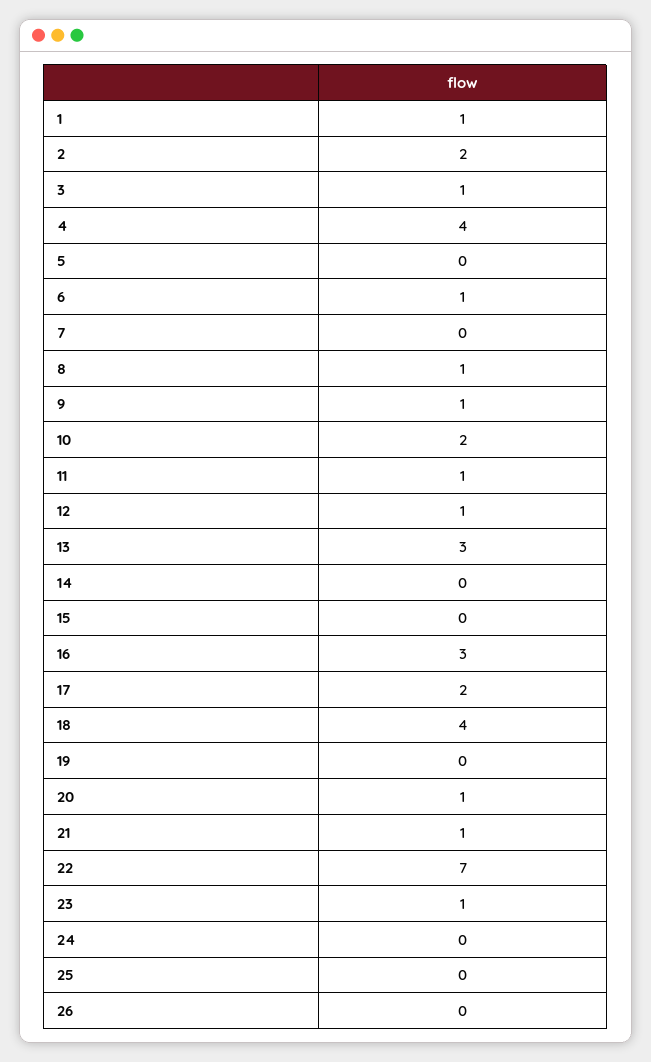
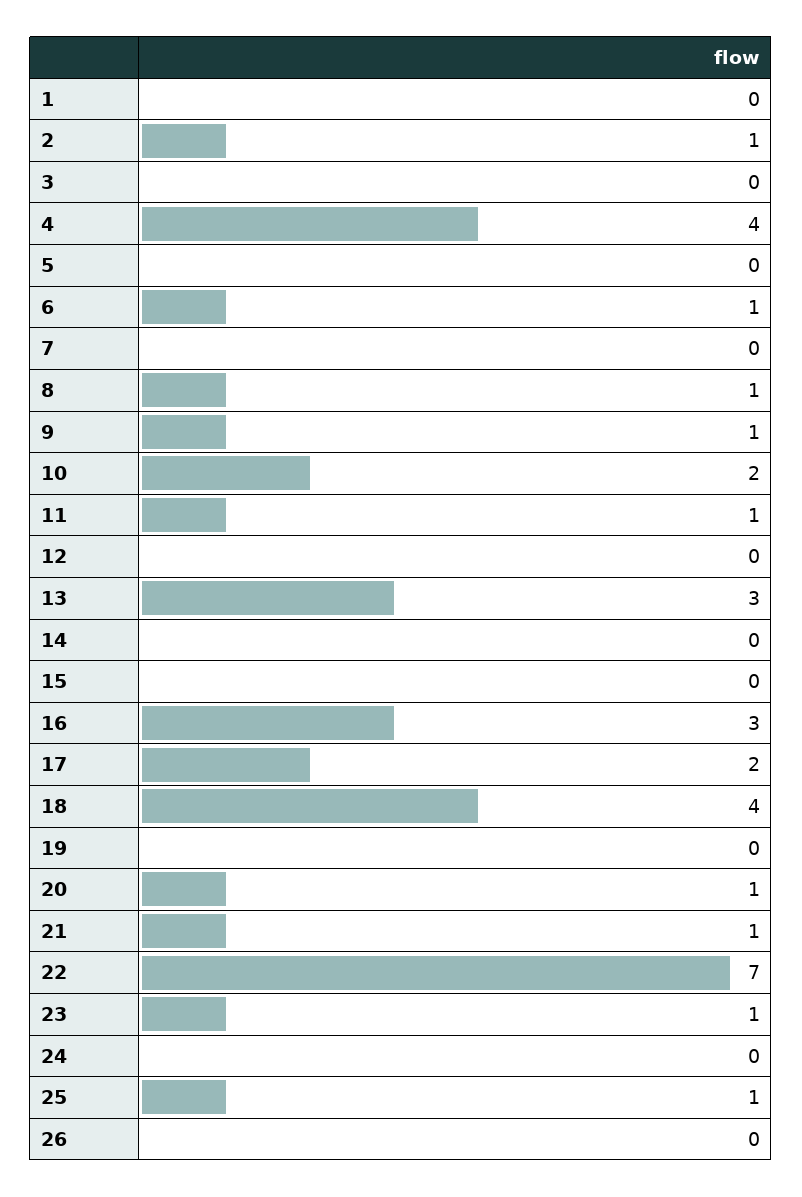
1: 1 -> 0
2: 2 -> 1
3: 1 -> 0
12: 1 -> 0
25: 0 -> 1

